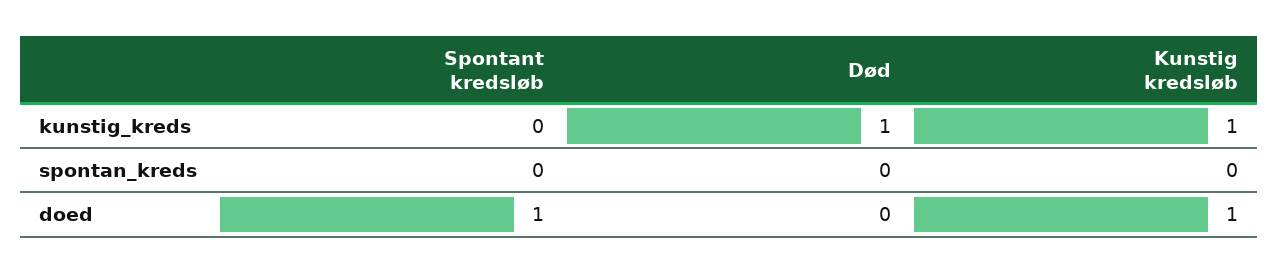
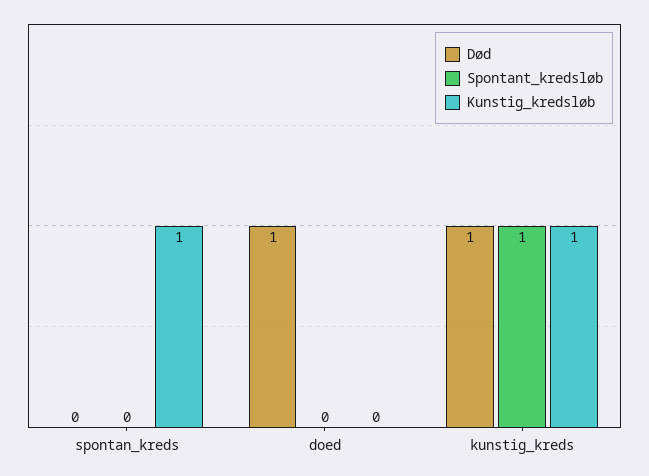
Spontant kredsløb, kunstig_kreds: 0 -> 1
Kunstig kredsløb, spontan_kreds: 0 -> 1
Spontant kredsløb, doed: 1 -> 0
Død, doed: 0 -> 1
Kunstig kredsløb, doed: 1 -> 0

